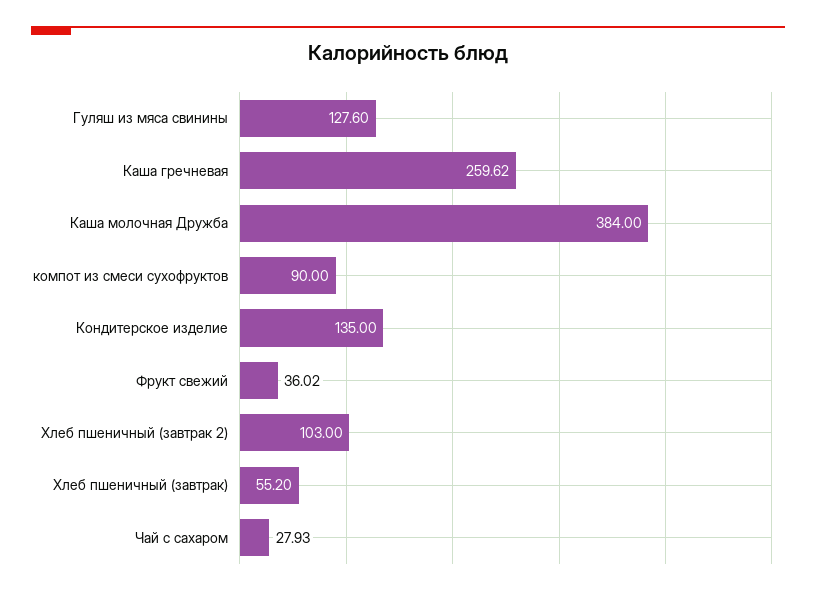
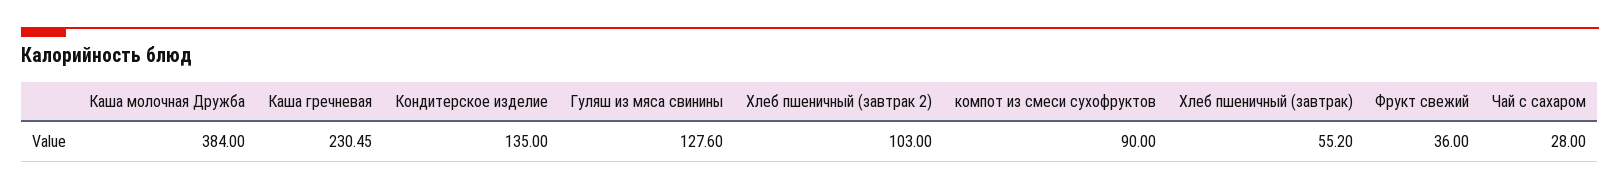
Каша гречневая: 259.62 -> 230.45
Фрукт свежий: 36.02 -> 36
Чай с сахаром: 27.93 -> 28

